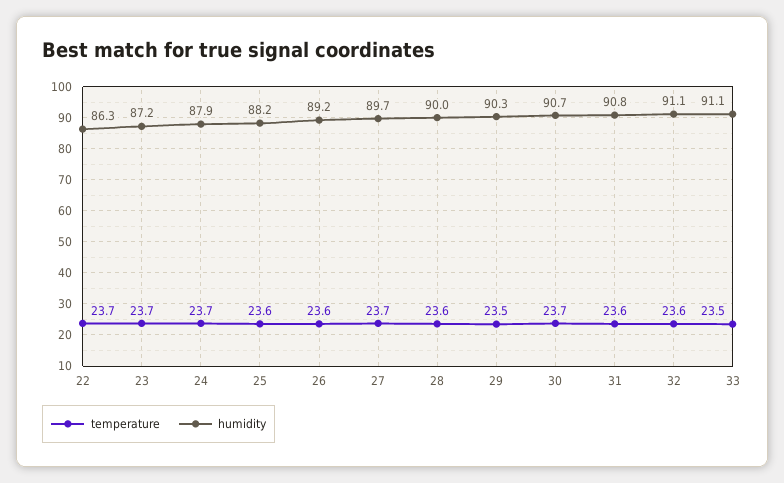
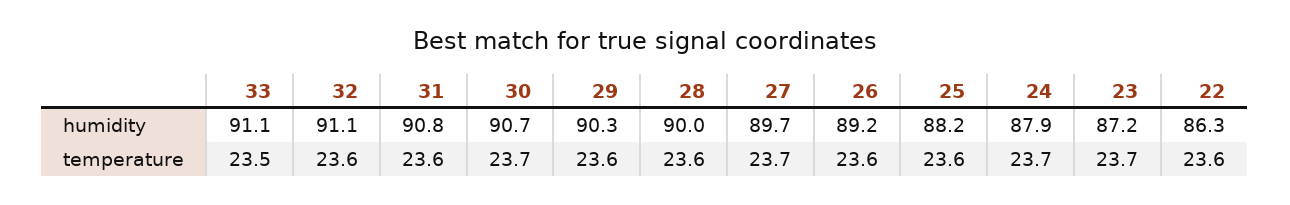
temperature, 22: 23.7 -> 23.6
temperature, 29: 23.5 -> 23.6

